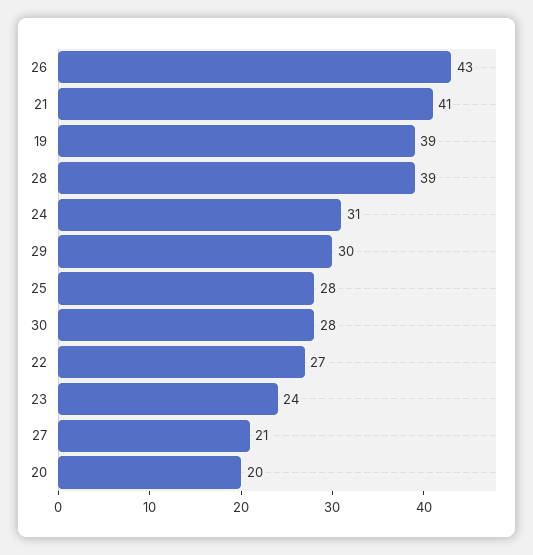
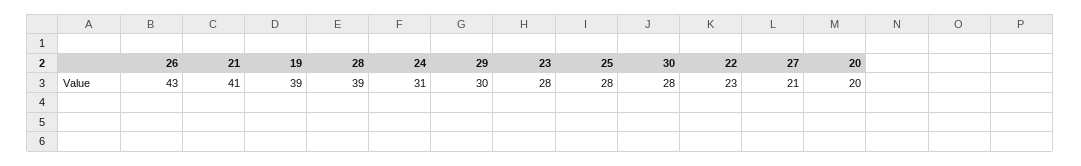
22: 27 -> 23
23: 24 -> 28

